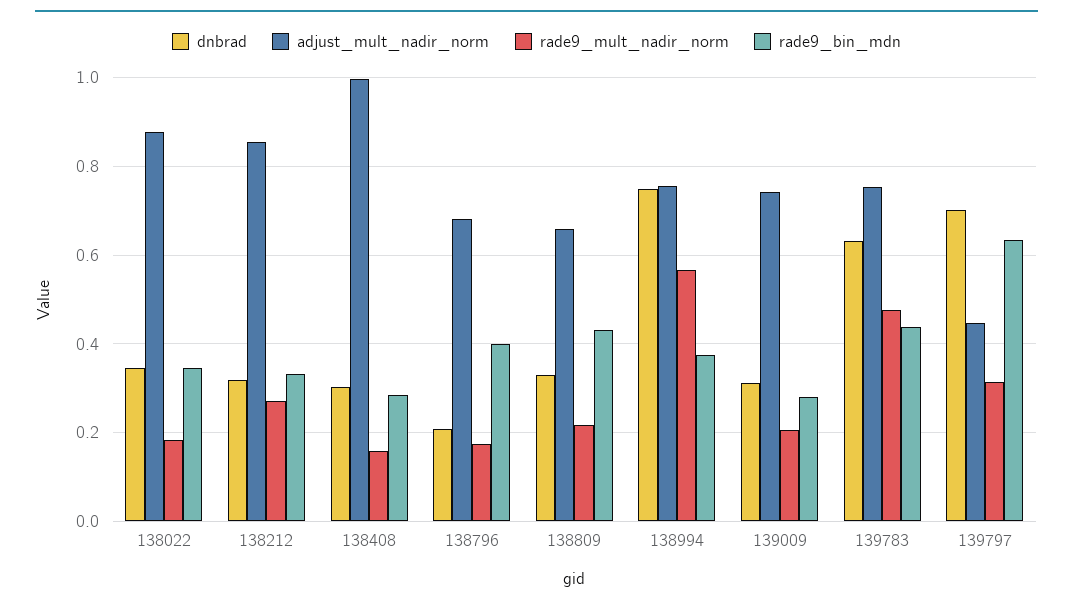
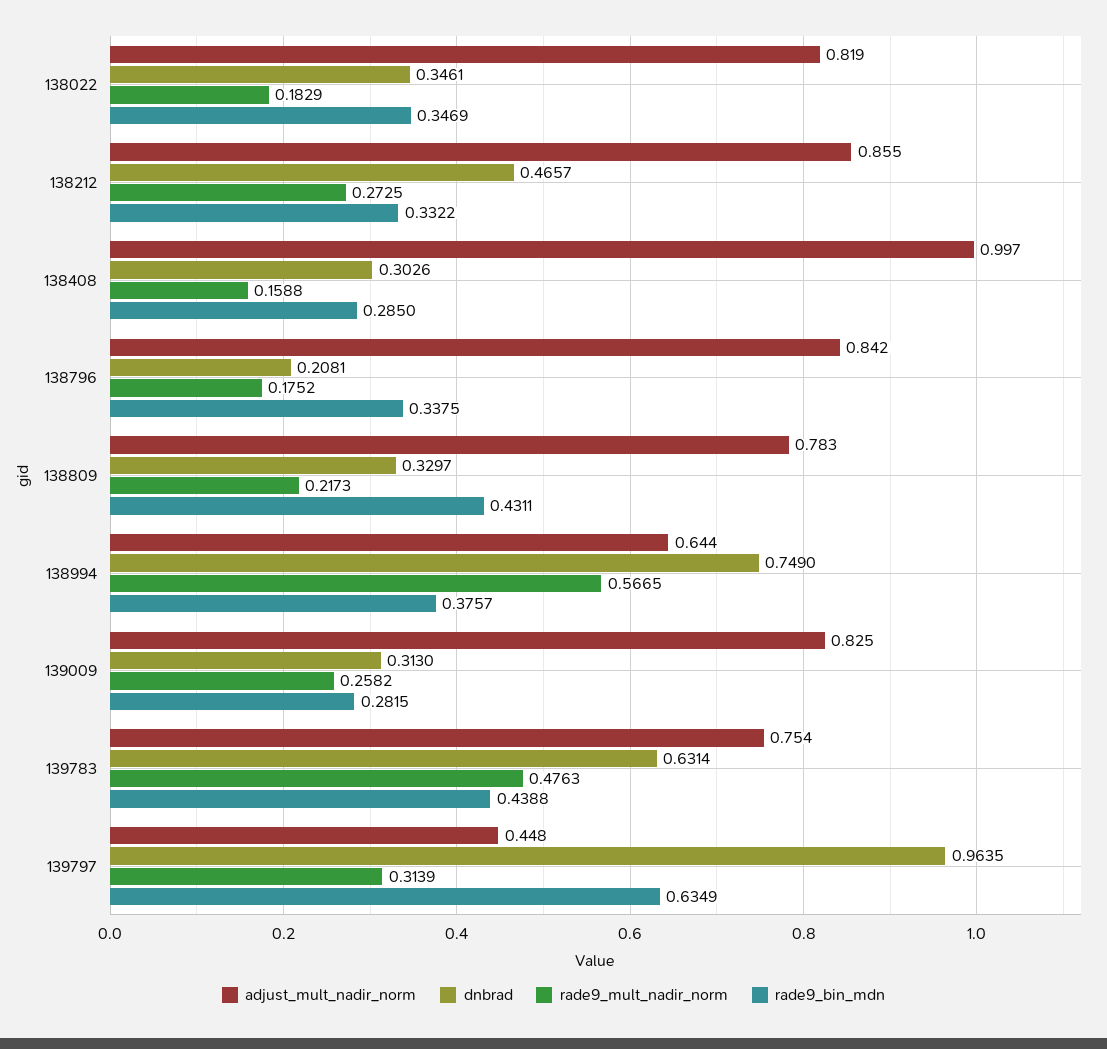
adjust_mult_nadir_norm, 138022: 0.88 -> 0.819
dnbrad, 138212: 0.32 -> 0.4657
adjust_mult_nadir_norm, 138796: 0.68 -> 0.842
rade9_bin_mdn, 138796: 0.4 -> 0.3375
adjust_mult_nadir_norm, 138809: 0.66 -> 0.783
adjust_mult_nadir_norm, 138994: 0.76 -> 0.644
adjust_mult_nadir_norm, 139009: 0.74 -> 0.825
rade9_mult_nadir_norm, 139009: 0.2 -> 0.2582
dnbrad, 139797: 0.7 -> 0.9635

